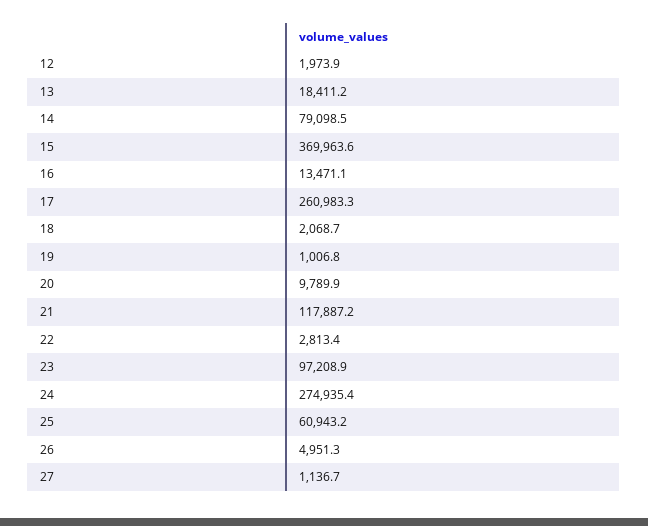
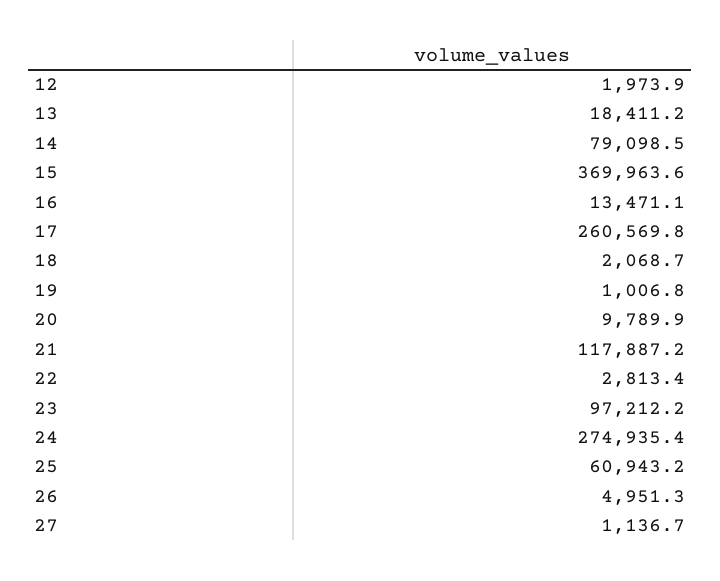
17: 260983.3 -> 260569.8
23: 97208.9 -> 97212.2

